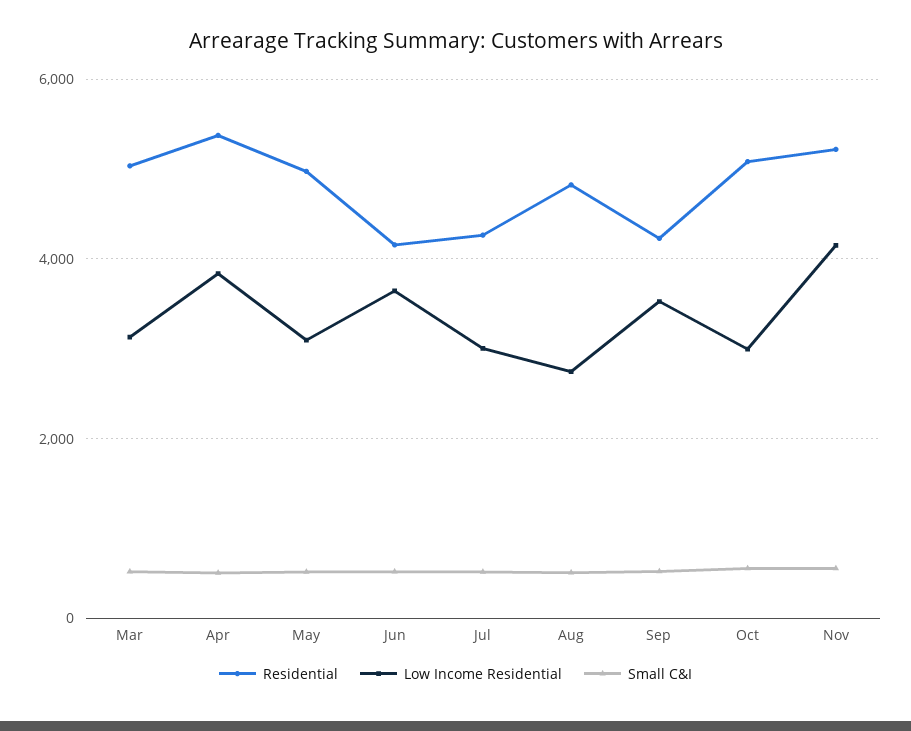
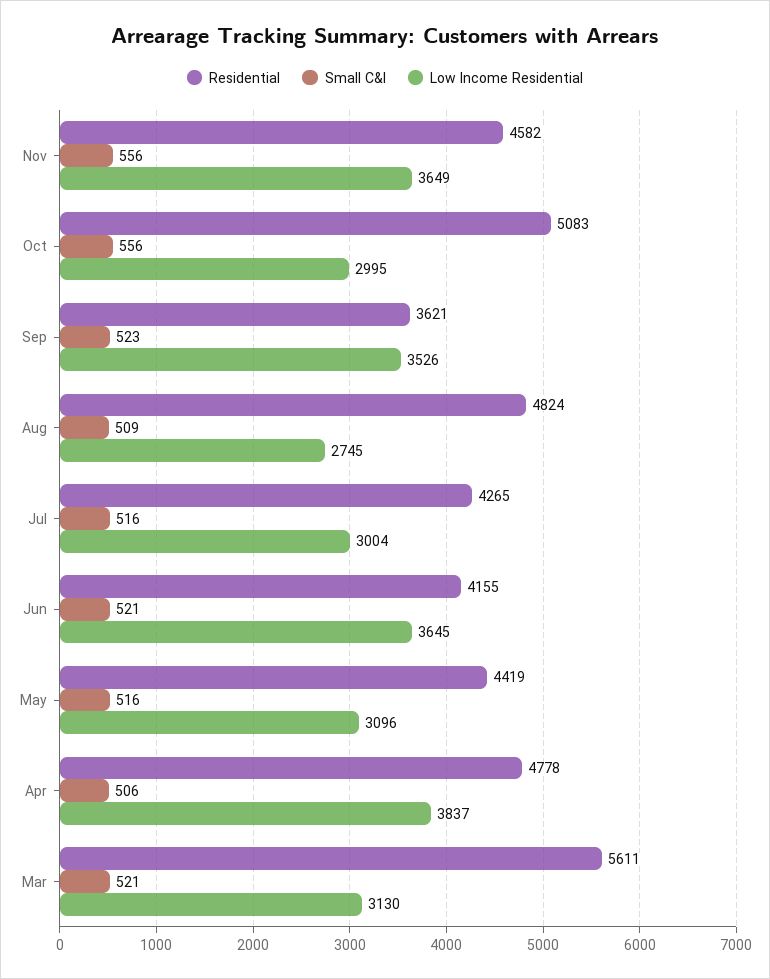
Residential, Mar: 5000 -> 5611
Residential, Apr: 5400 -> 4778
Residential, May: 5000 -> 4419
Residential, Sep: 4200 -> 3621
Residential, Nov: 5200 -> 4582
Low Income Residential, Nov: 4200 -> 3649

